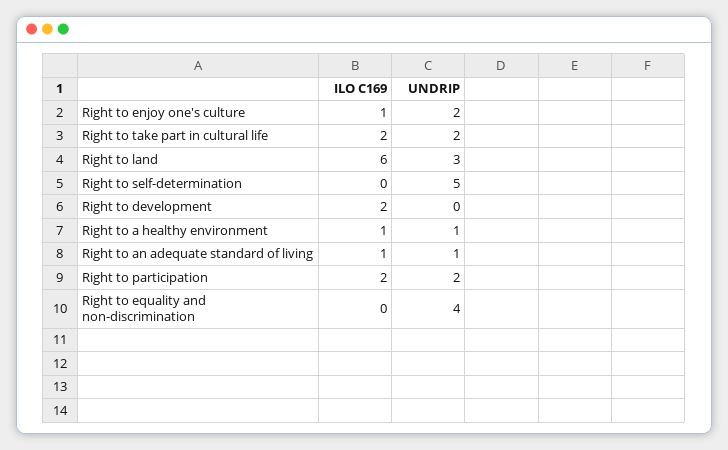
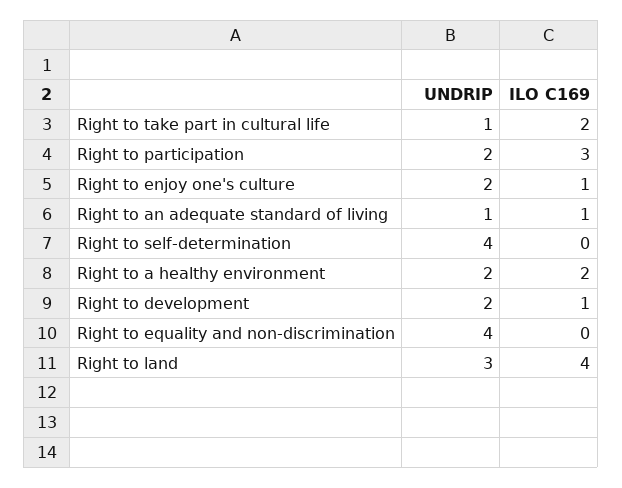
UNDRIP, Right to take part in cultural life: 2 -> 1
ILO C169, Right to land: 6 -> 4
UNDRIP, Right to self-determination: 5 -> 4
ILO C169, Right to development: 2 -> 1
UNDRIP, Right to development: 0 -> 2
ILO C169, Right to a healthy environment: 1 -> 2
UNDRIP, Right to a healthy environment: 1 -> 2
ILO C169, Right to participation: 2 -> 3

